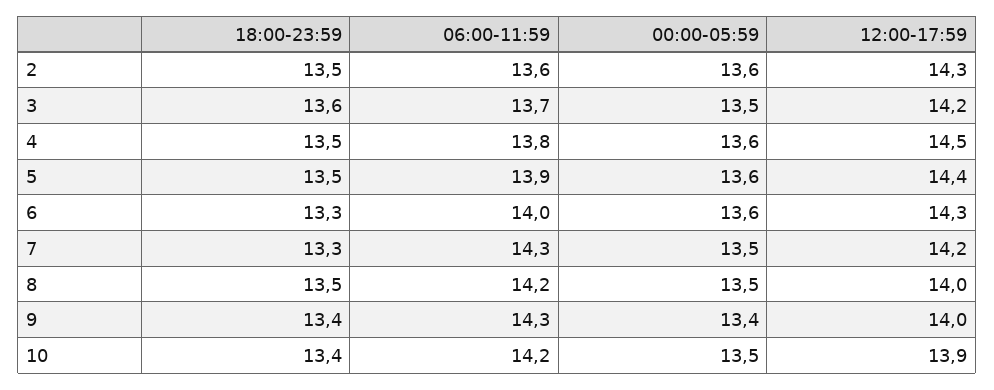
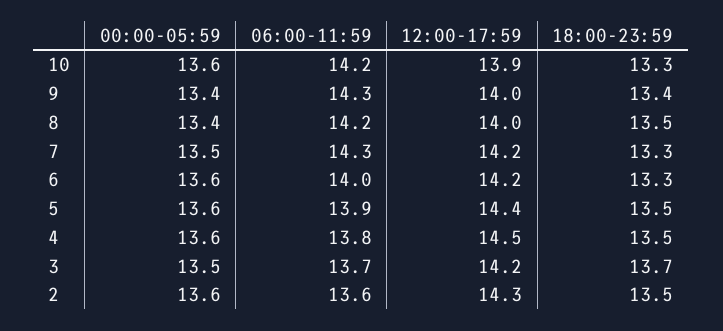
18:00-23:59, 3: 13.6 -> 13.7
12:00-17:59, 6: 14.3 -> 14.2
00:00-05:59, 8: 13.5 -> 13.4
18:00-23:59, 10: 13.4 -> 13.3
00:00-05:59, 10: 13.5 -> 13.6

